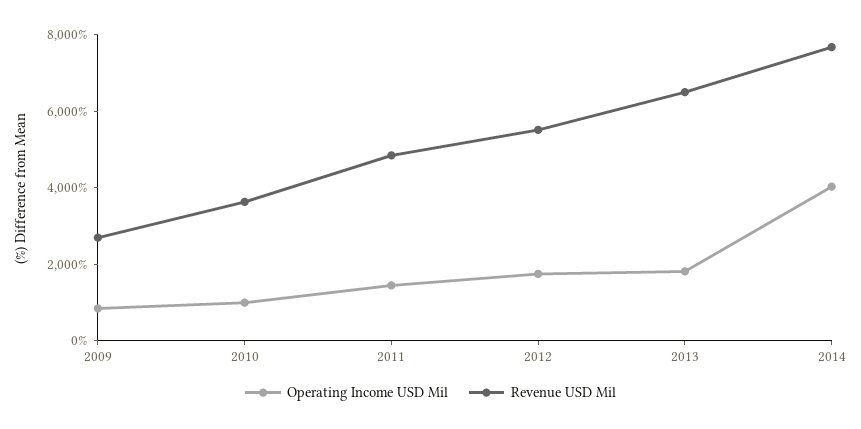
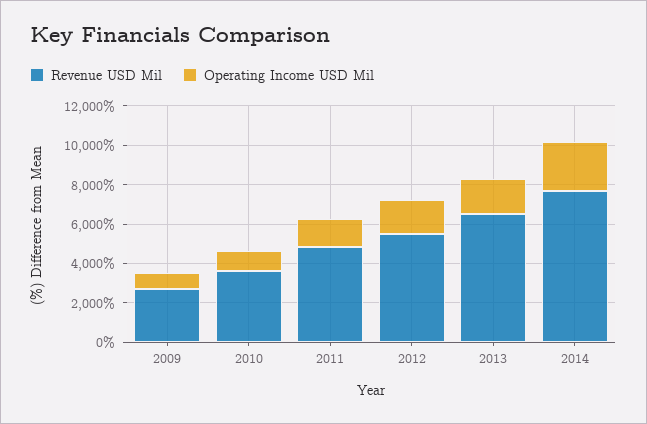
Operating Income USD Mil, 2014: 4000 -> 2500

